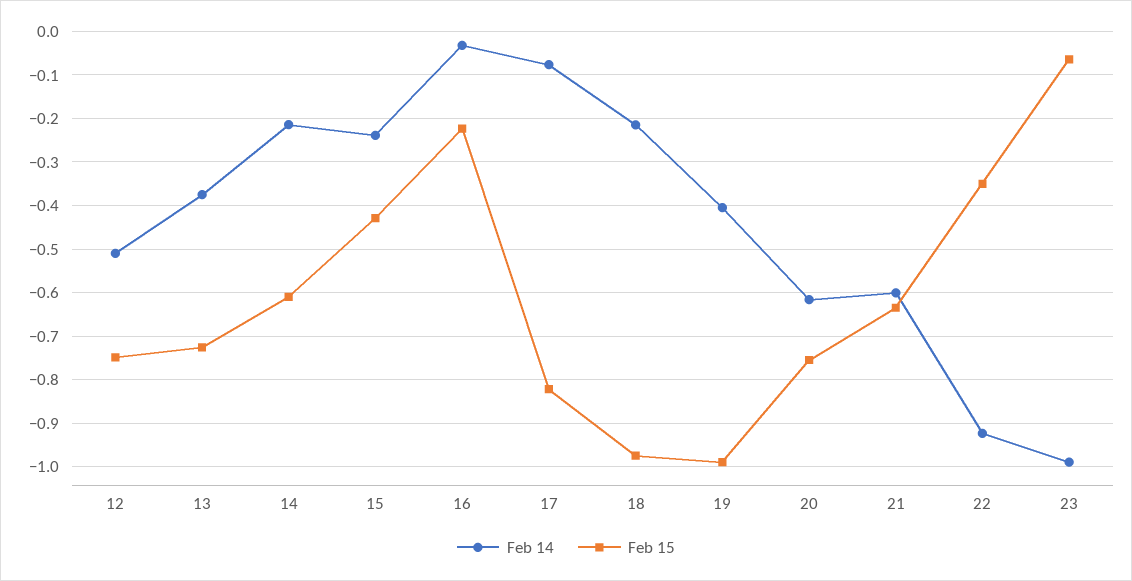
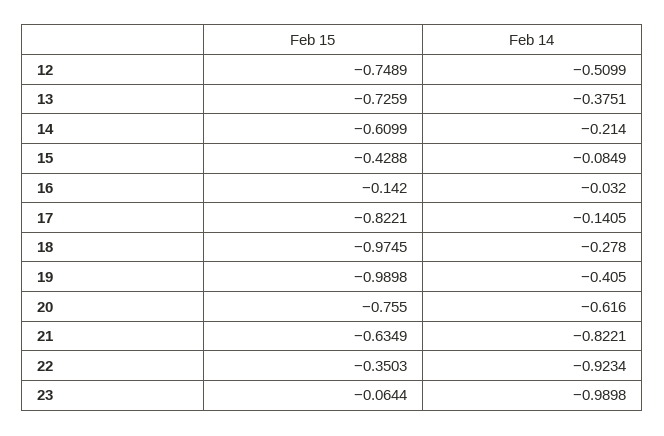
Feb 14, 15: -0.24 -> -0.0849
Feb 15, 16: -0.22 -> -0.142
Feb 14, 17: -0.08 -> -0.1405
Feb 14, 18: -0.22 -> -0.278
Feb 14, 21: -0.6 -> -0.8221

